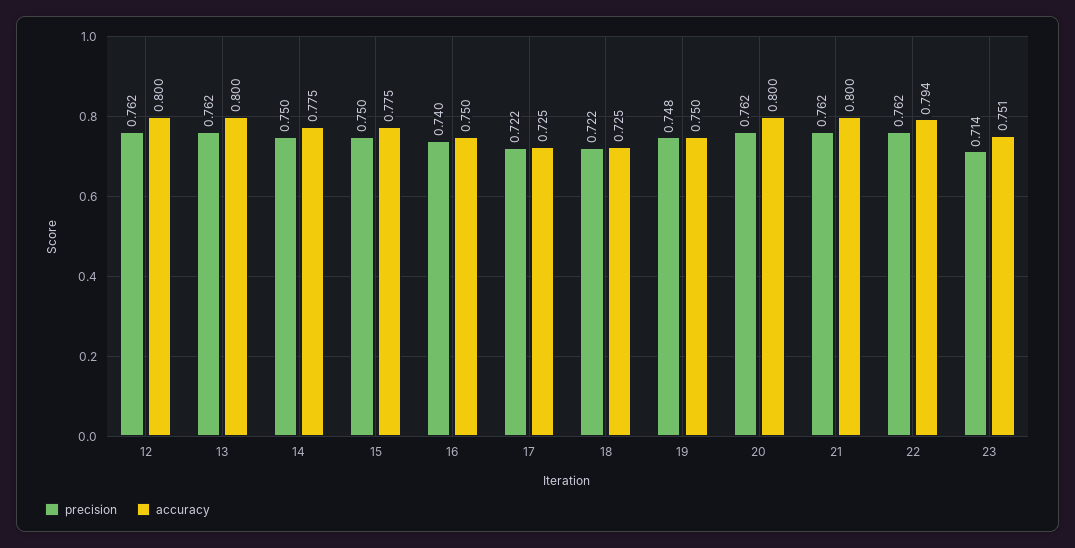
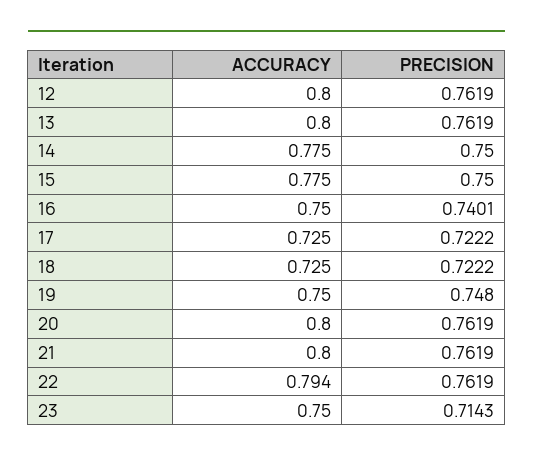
accuracy, 23: 0.751 -> 0.75

